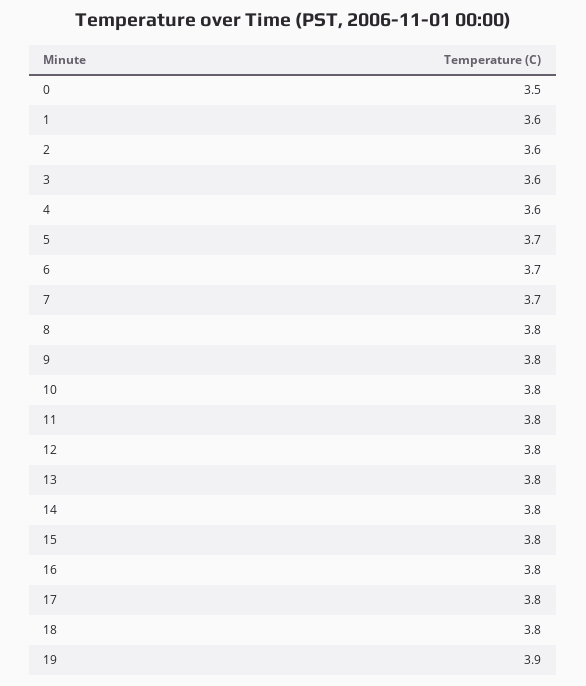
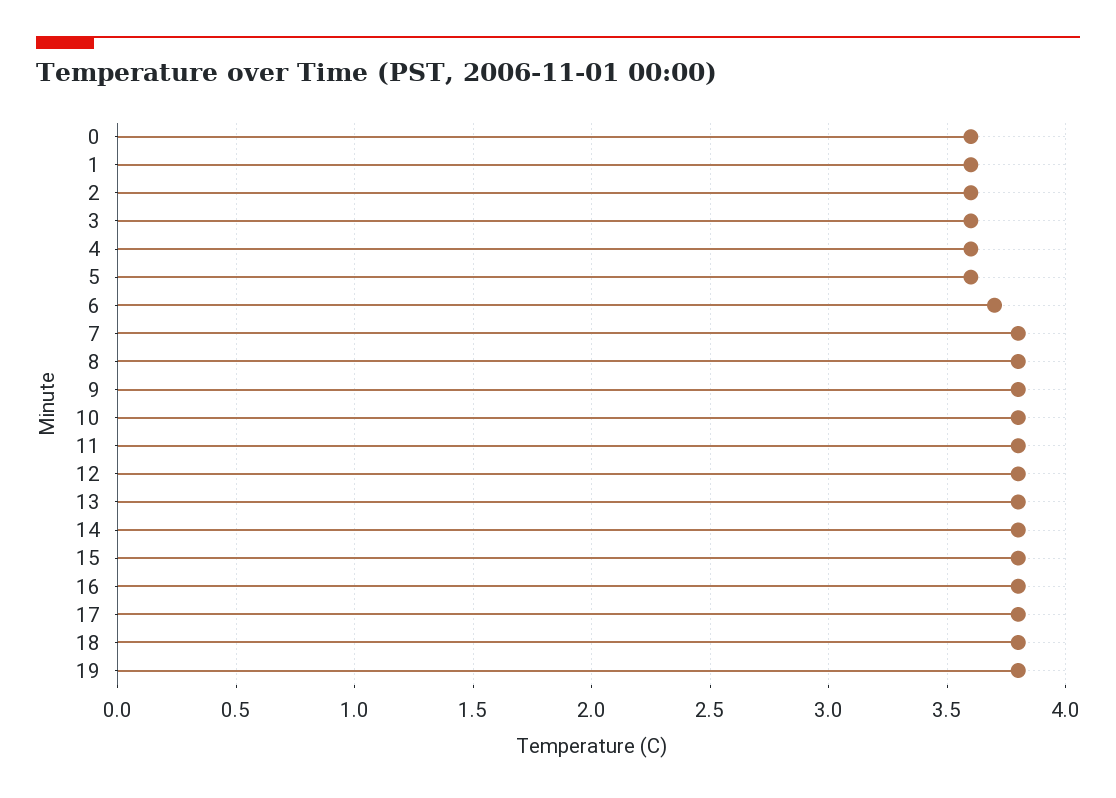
0: 3.5 -> 3.6
5: 3.7 -> 3.6
7: 3.7 -> 3.8
19: 3.9 -> 3.8

